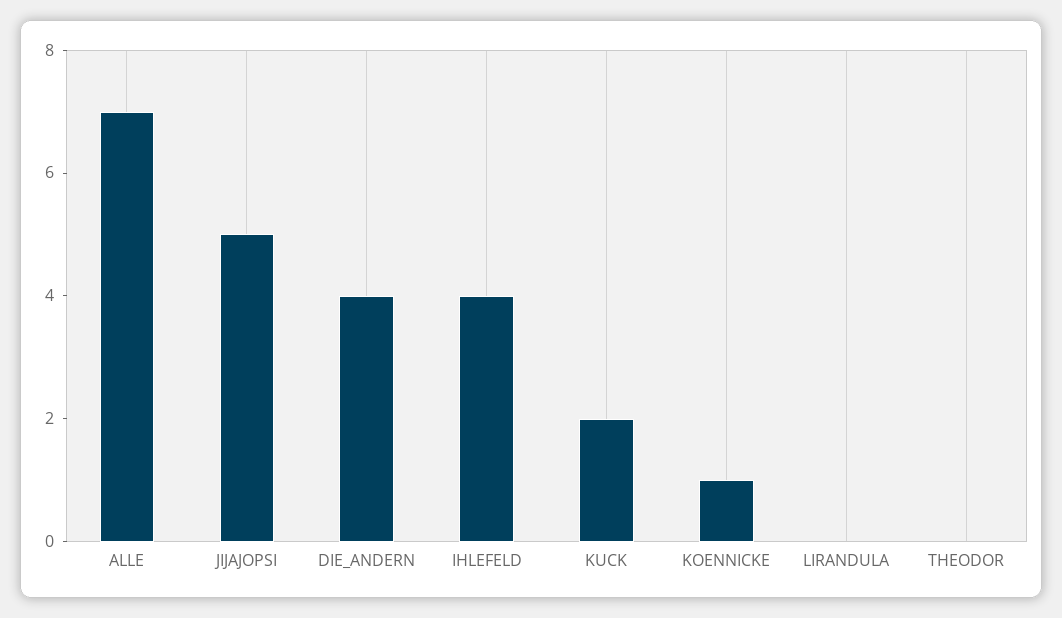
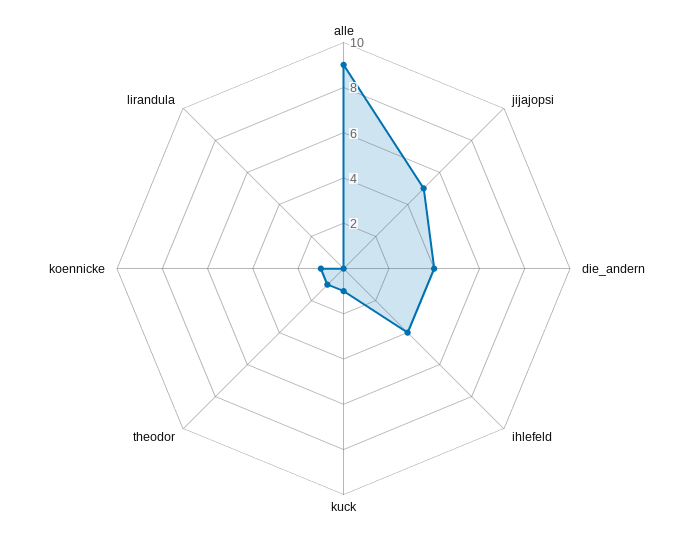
ALLE: 7 -> 9
KUCK: 2 -> 1
THEODOR: 0 -> 1

